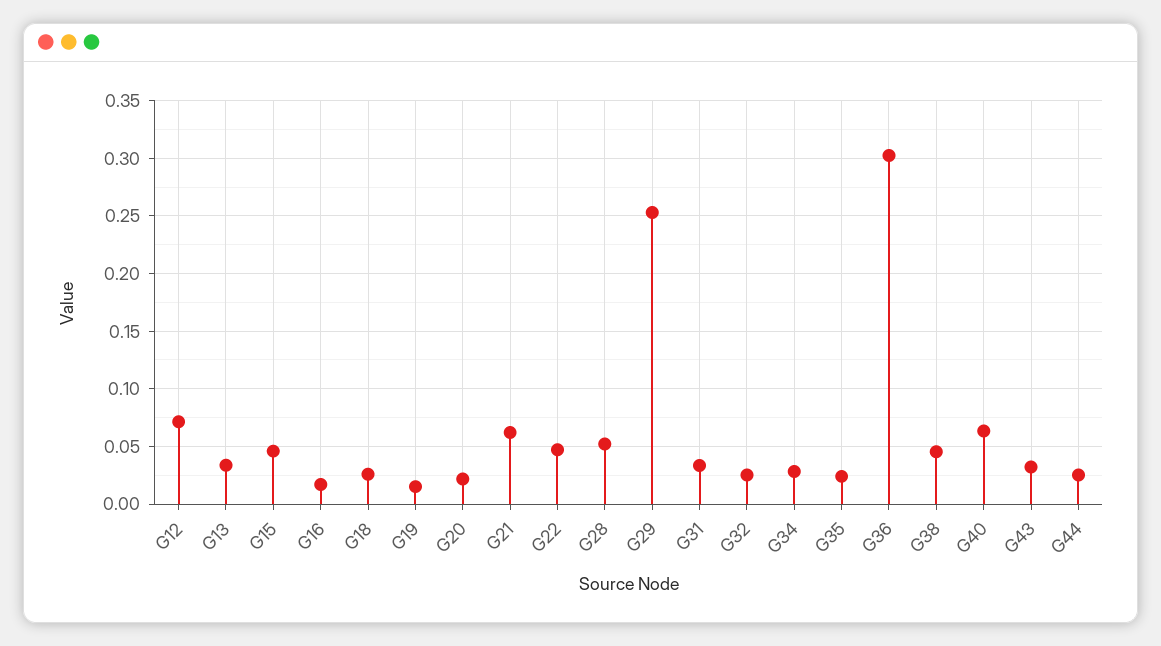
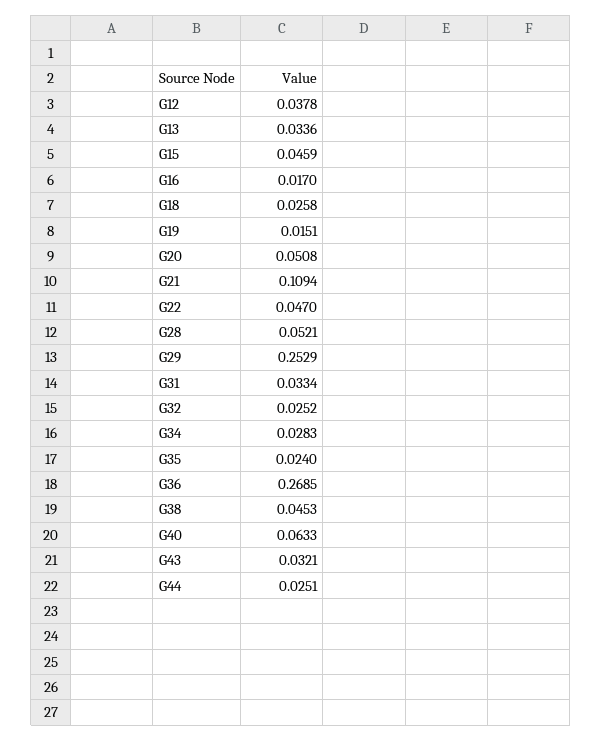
G12: 0.07 -> 0.0378
G20: 0.02 -> 0.0508
G21: 0.06 -> 0.1094
G36: 0.3 -> 0.2685

